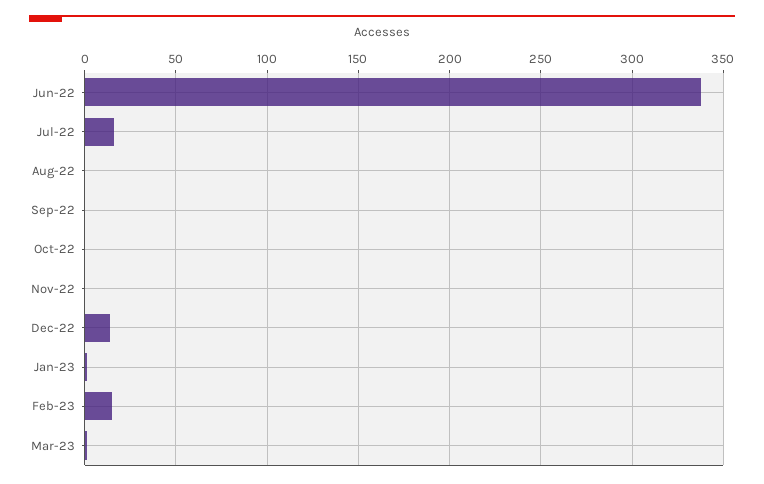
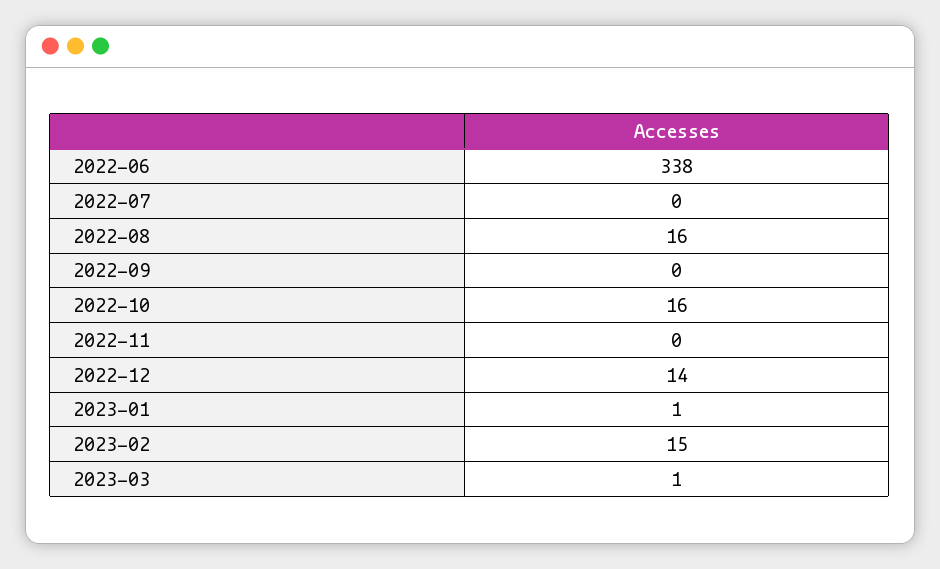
Jul-22: 15 -> 0
Aug-22: 0 -> 16
Oct-22: 0 -> 16

